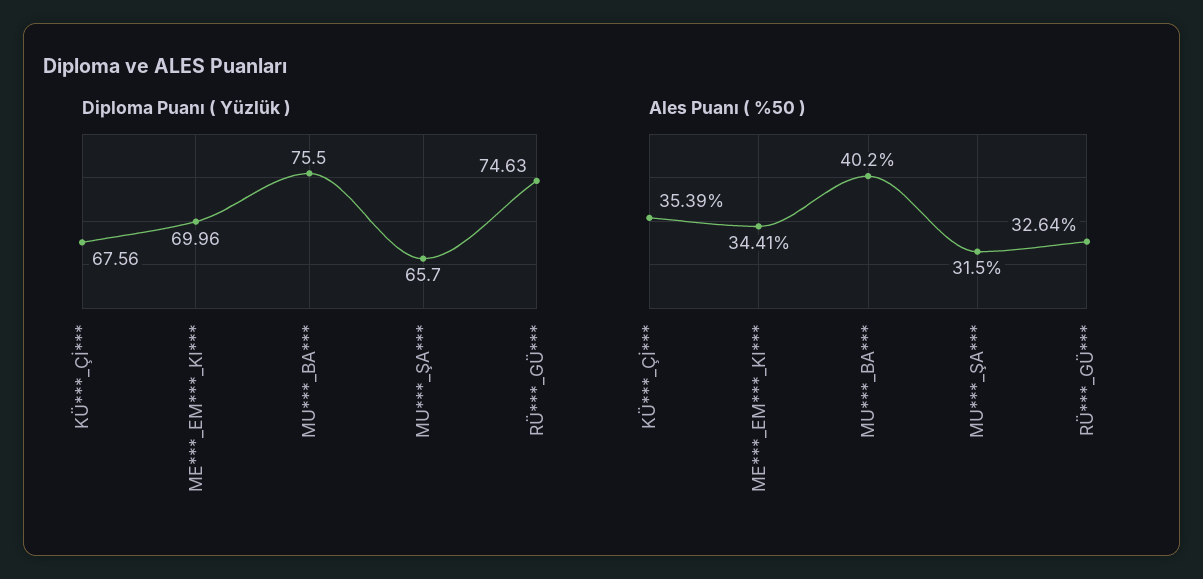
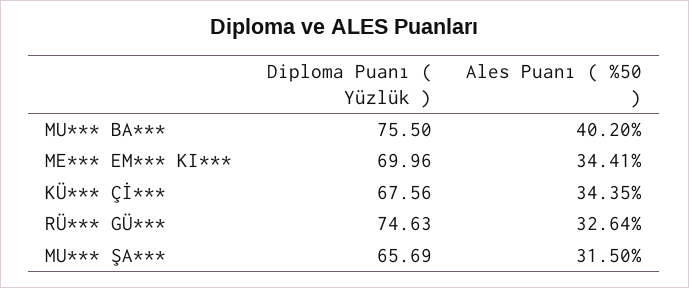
Diploma Puanı ( Yüzlük ), MU***_ŞA***: 65.7 -> 65.69
Ales Puanı ( %50 ), KÜ***_Çİ***: 35.39 -> 34.35

